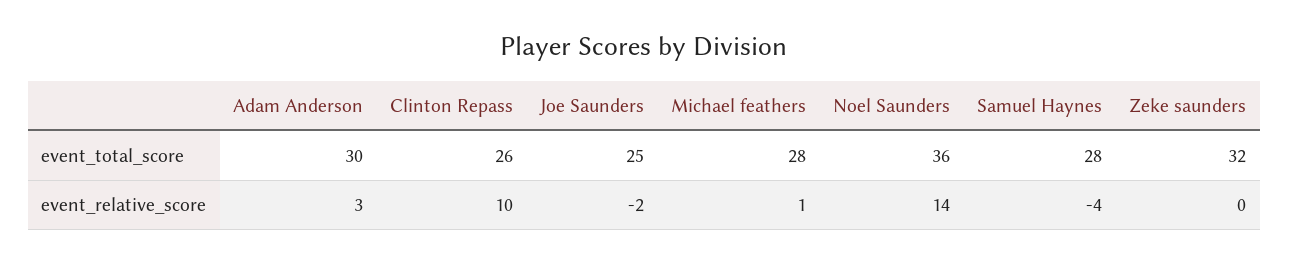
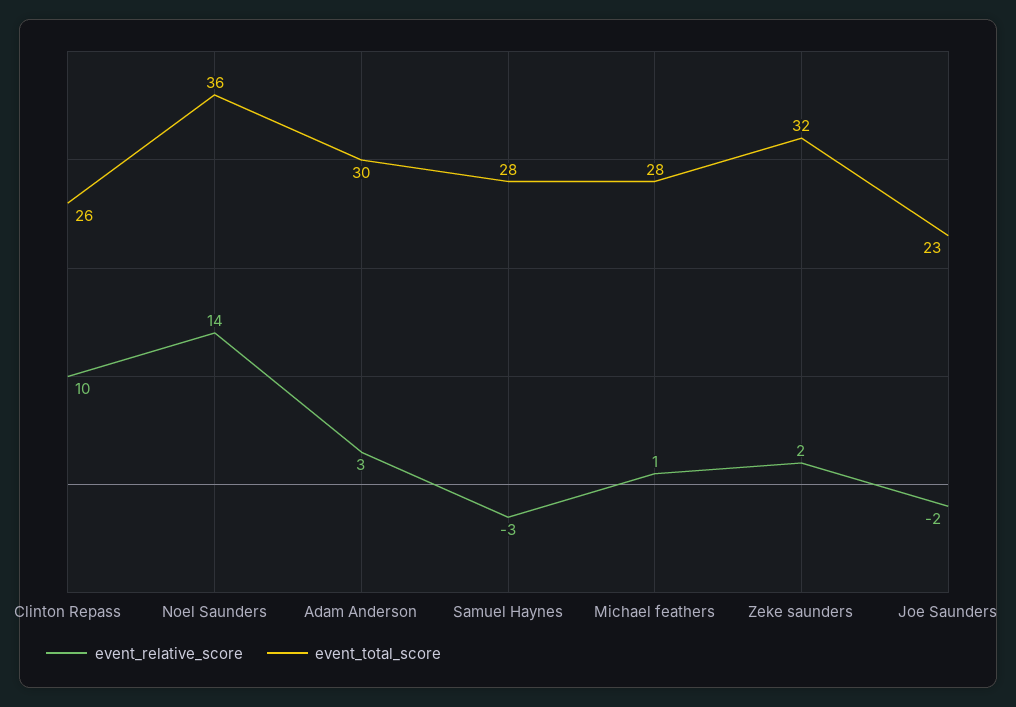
event_total_score, Joe Saunders: 25 -> 23
event_relative_score, Samuel Haynes: -4 -> -3
event_relative_score, Zeke saunders: 0 -> 2

